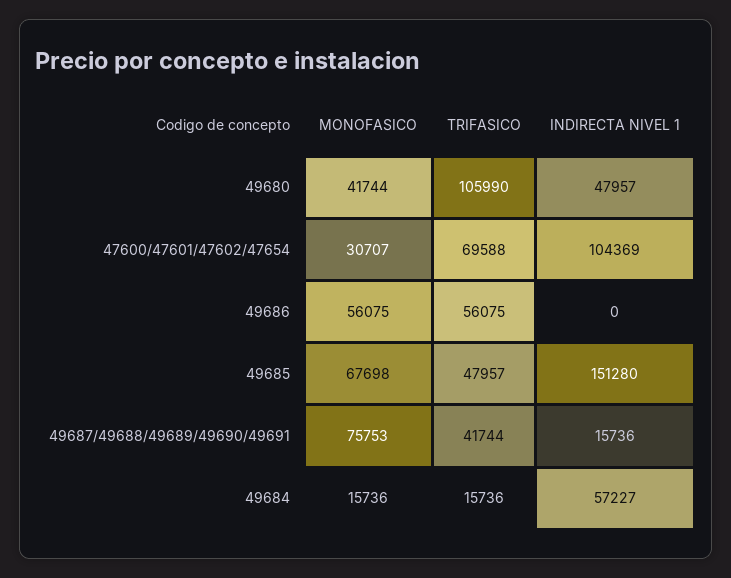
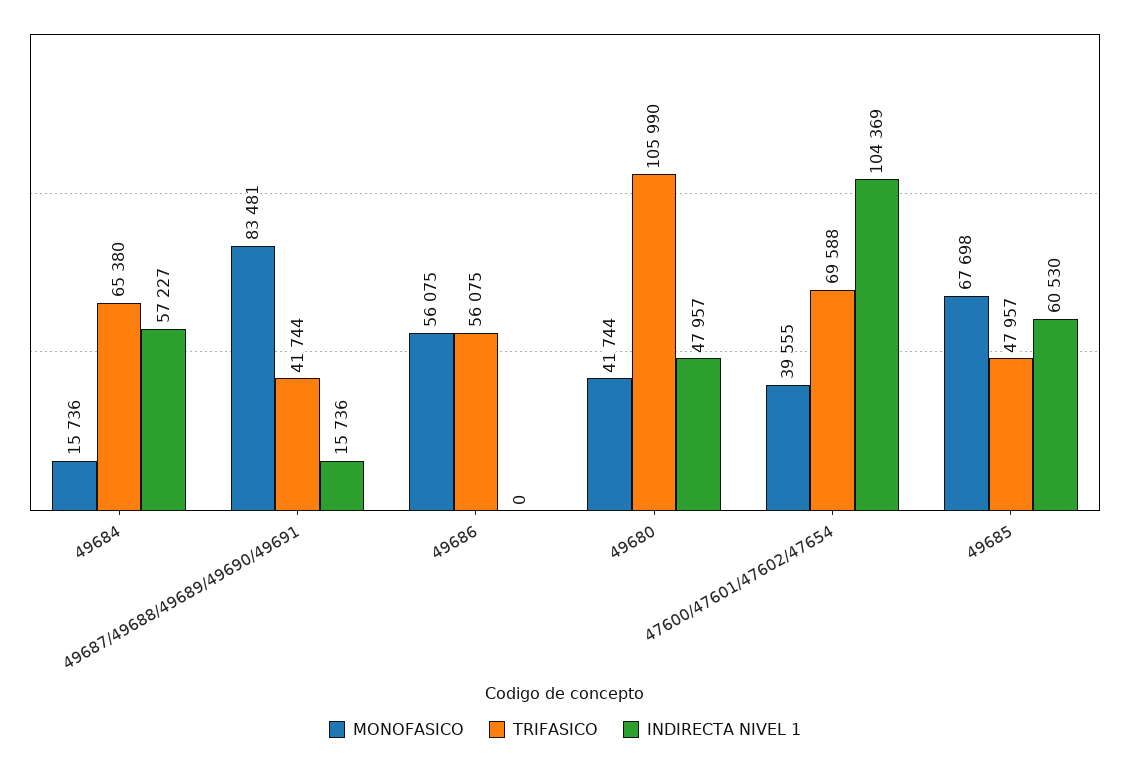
MONOFASICO, 47600/47601/47602/47654: 30707 -> 39555
INDIRECTA NIVEL 1, 49685: 151280 -> 60530
MONOFASICO, 49687/49688/49689/49690/49691: 75753 -> 83481
TRIFASICO, 49684: 15736 -> 65380

